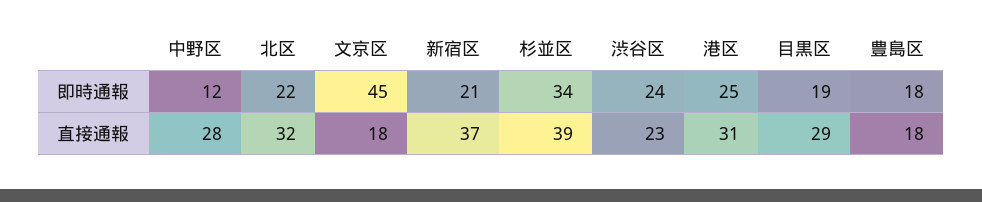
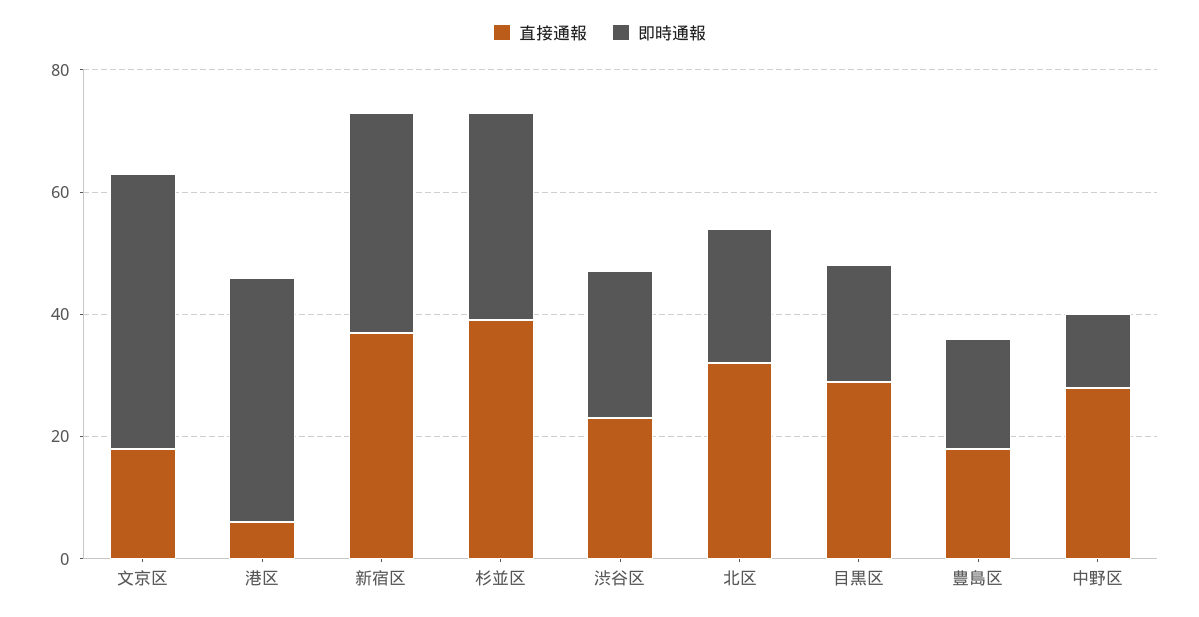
即時通報, 新宿区: 21 -> 35
即時通報, 港区: 25 -> 40
直接通報, 港区: 31 -> 5

